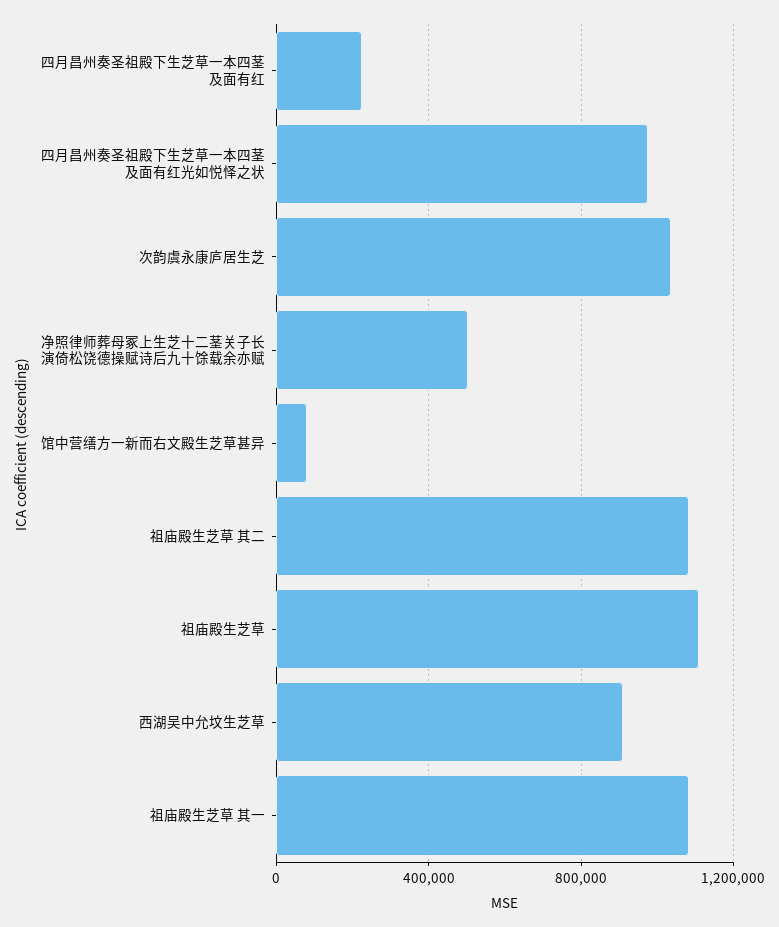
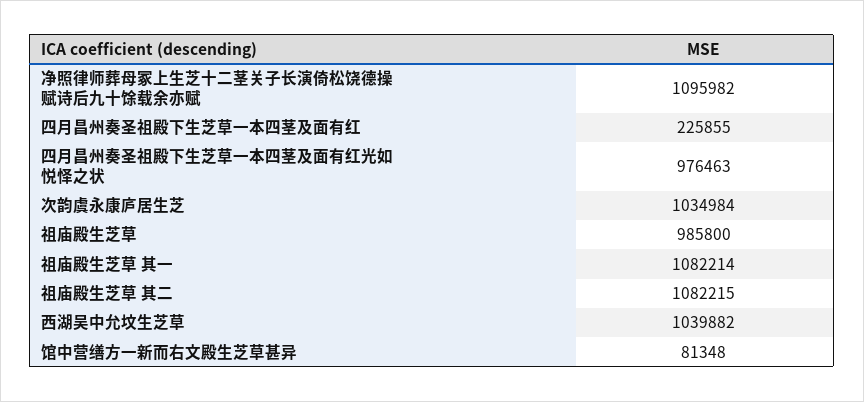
净照律师葬母冢上生芝十二茎关子长演倚松饶德操赋诗后九十馀载余亦赋: 500000 -> 1095982
祖庙殿生芝草: 1100000 -> 985800
西湖吴中允坟生芝草: 900000 -> 1039882

